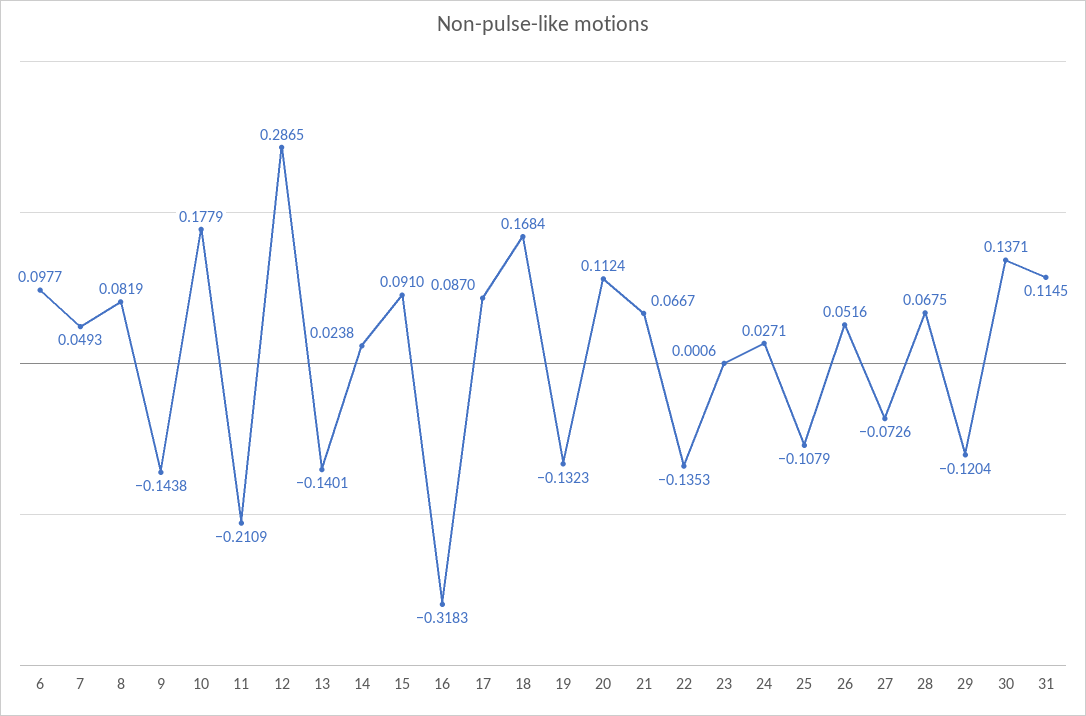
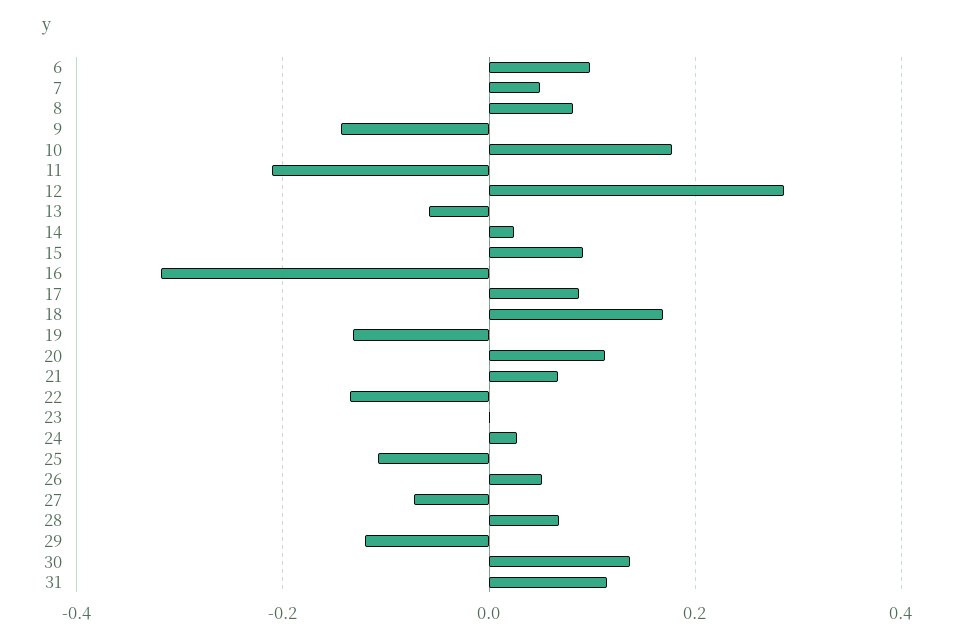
13: -0.1401 -> -0.06

